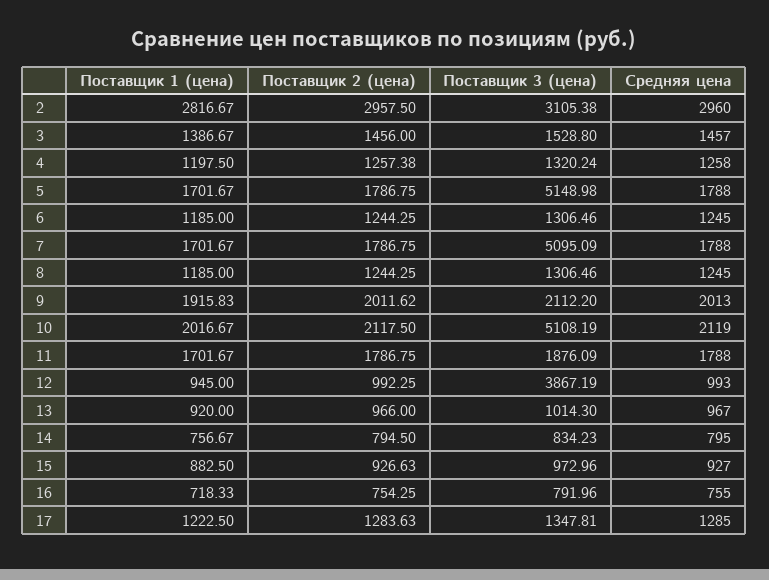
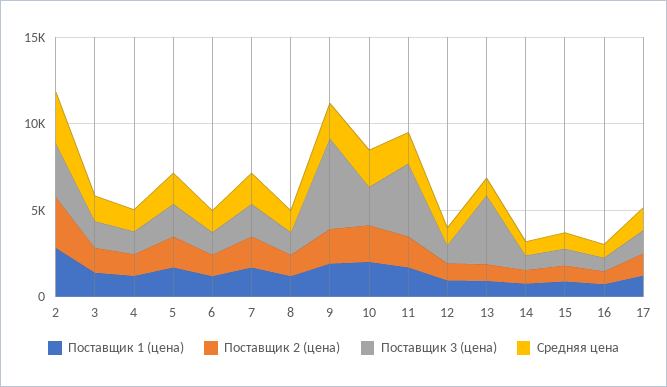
Поставщик 3 (цена), 5: 5148.98 -> 2000
Поставщик 3 (цена), 7: 5095.09 -> 2000
Поставщик 3 (цена), 9: 2112.2 -> 5000
Поставщик 3 (цена), 10: 5108.19 -> 2000
Поставщик 3 (цена), 11: 1876.09 -> 4000
Поставщик 3 (цена), 12: 3867.19 -> 1000
Поставщик 3 (цена), 13: 1014.3 -> 4000

